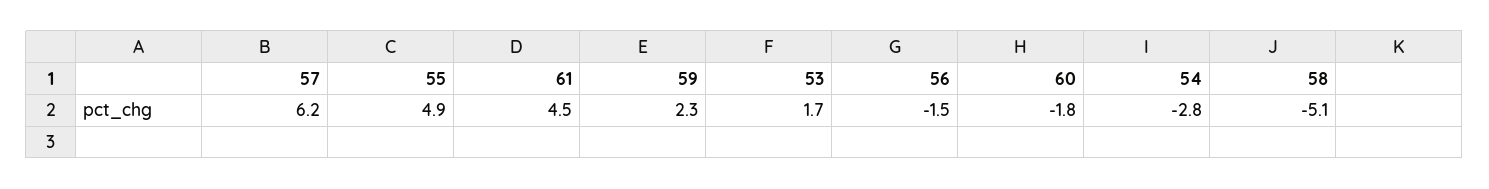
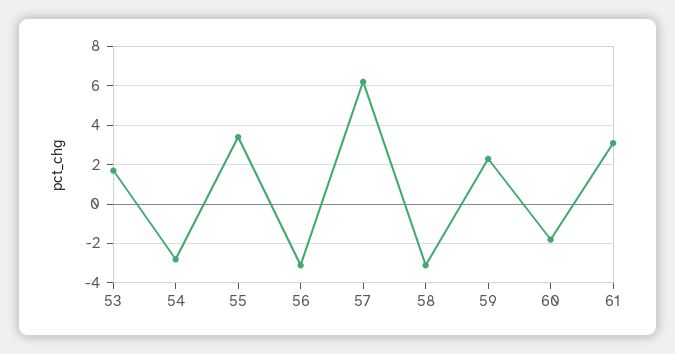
55: 4.9 -> 3.5
61: 4.5 -> 3
56: -1.5 -> -3
58: -5.1 -> -3

